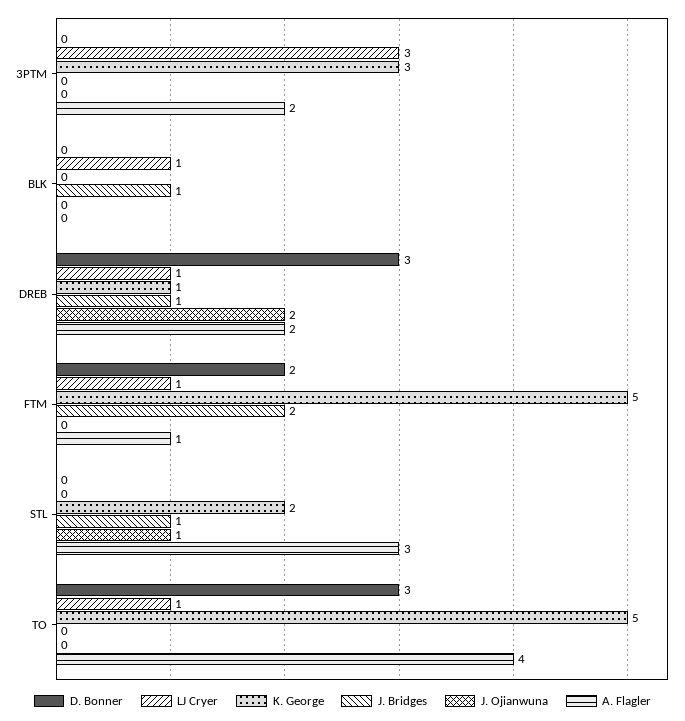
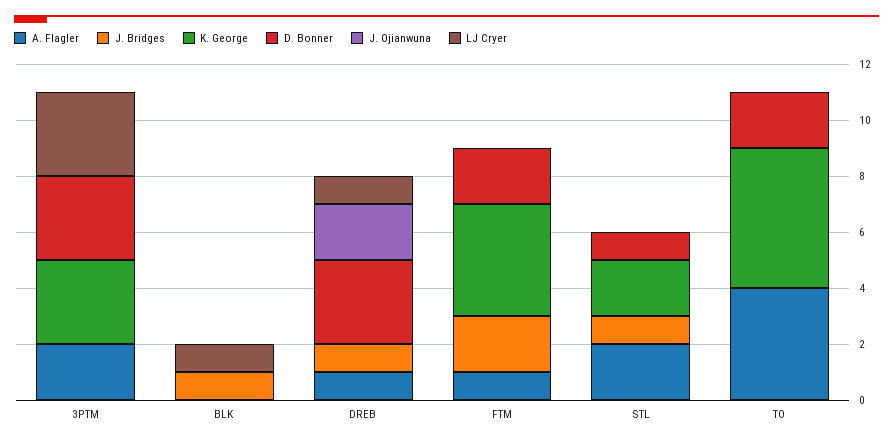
D. Bonner, 3PTM: 0 -> 3
K. George, DREB: 1 -> 0
A. Flagler, DREB: 2 -> 1
LJ Cryer, FTM: 1 -> 0
K. George, FTM: 5 -> 4
D. Bonner, STL: 0 -> 1
J. Ojianwuna, STL: 1 -> 0
A. Flagler, STL: 3 -> 2
D. Bonner, TO: 3 -> 2
LJ Cryer, TO: 1 -> 0

